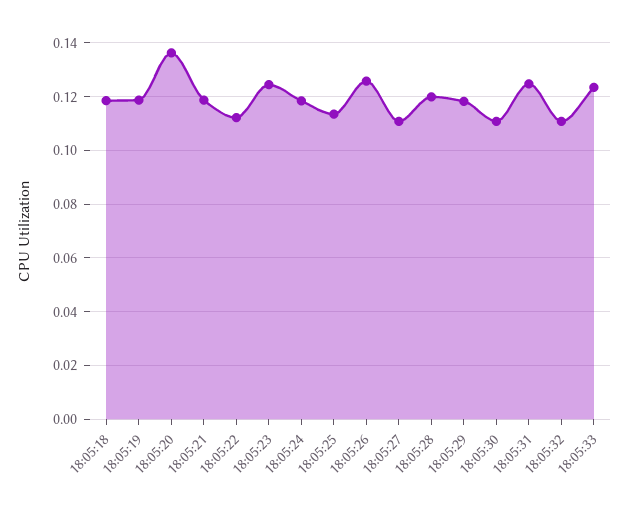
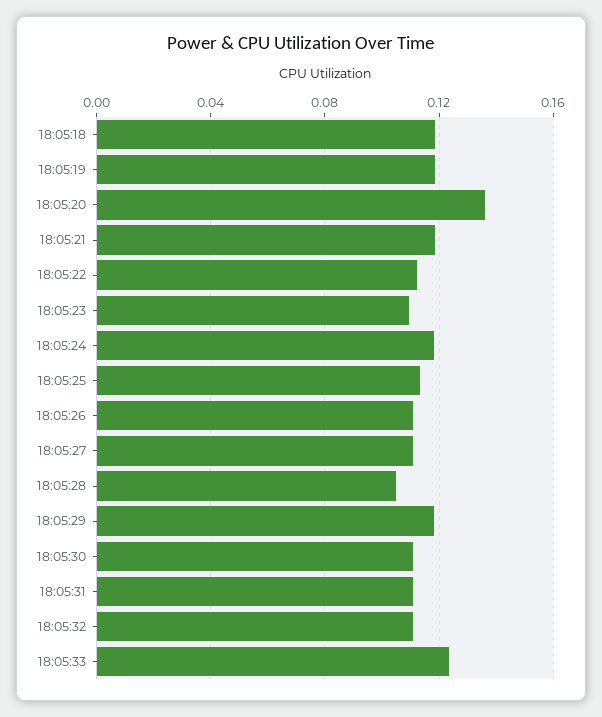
18:05:23: 0.125 -> 0.11
18:05:26: 0.125 -> 0.11
18:05:28: 0.12 -> 0.105
18:05:31: 0.125 -> 0.11

